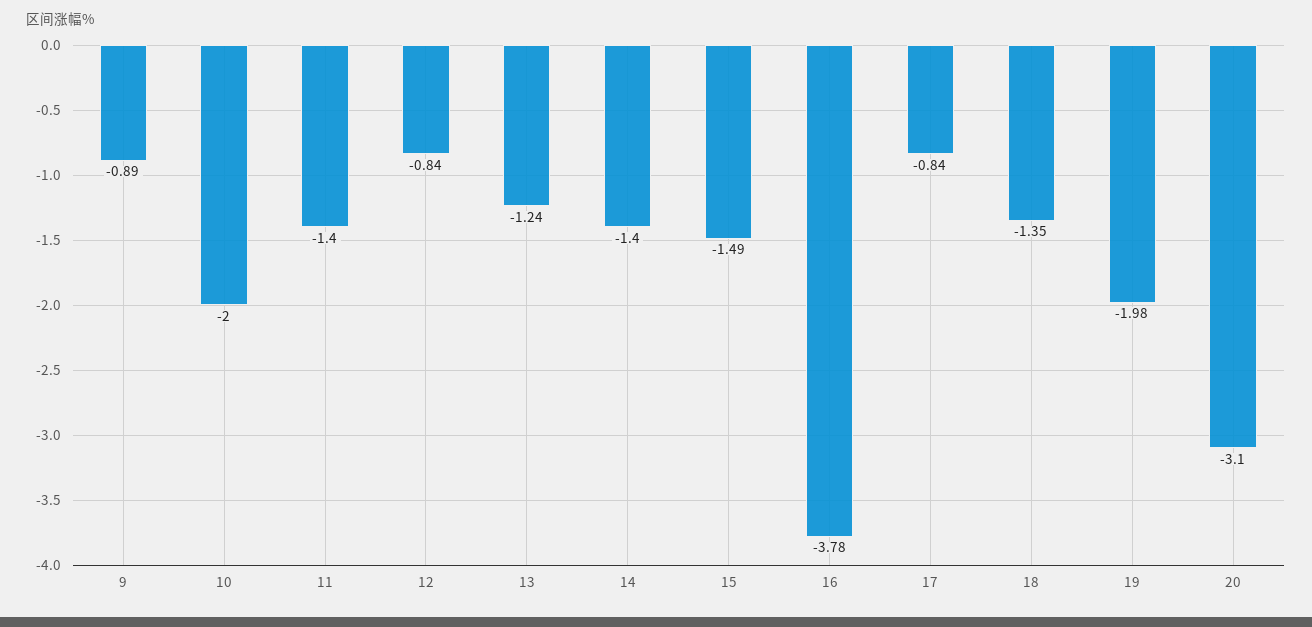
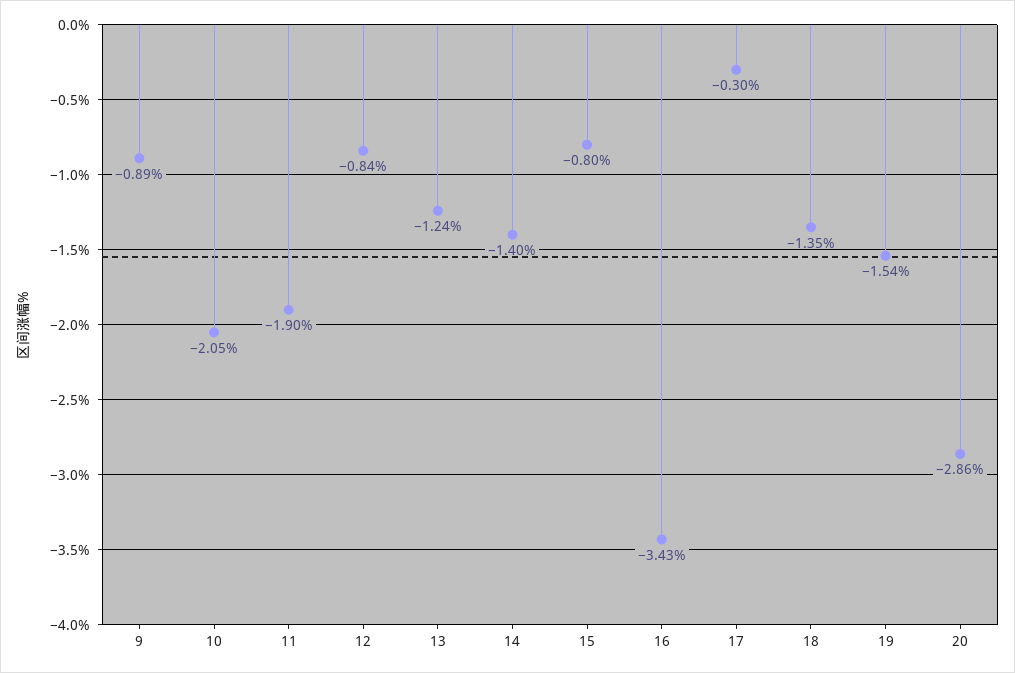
10: -2 -> -2.05
11: -1.4 -> -1.9
15: -1.49 -> -0.8
16: -3.78 -> -3.43
17: -0.84 -> -0.3
19: -1.98 -> -1.54
20: -3.1 -> -2.86

